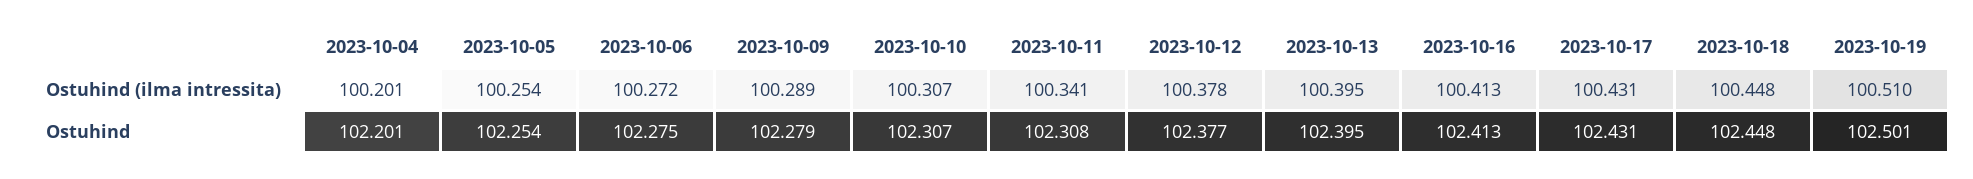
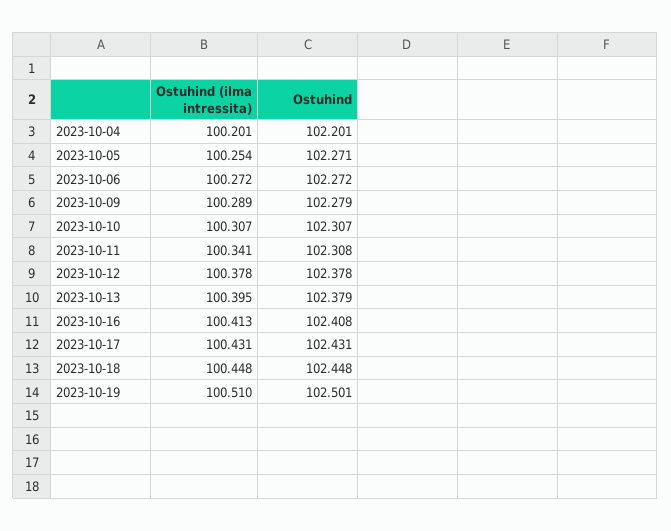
2023-10-05, Ostuhind: 102.254 -> 102.271
2023-10-06, Ostuhind: 102.275 -> 102.272
2023-10-12, Ostuhind: 102.377 -> 102.378
2023-10-13, Ostuhind: 102.395 -> 102.379
2023-10-16, Ostuhind: 102.413 -> 102.408

